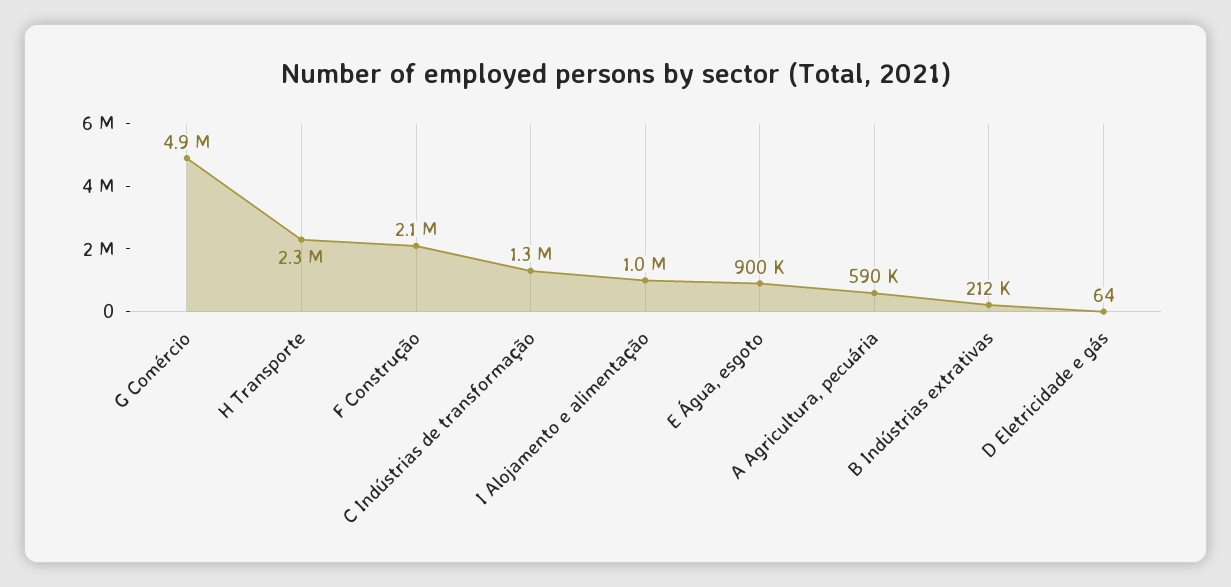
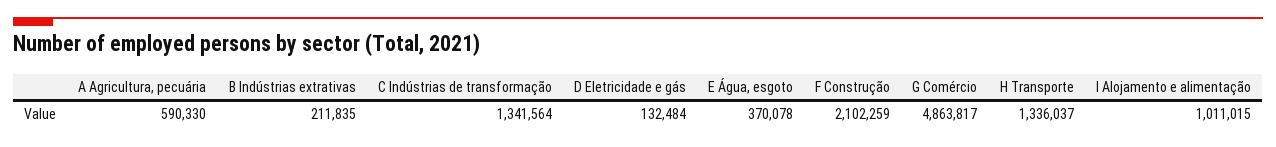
H Transporte: 2300000 -> 1336037
E Água, esgoto: 900000 -> 370078
D Eletricidade e gás: 64 -> 132484

